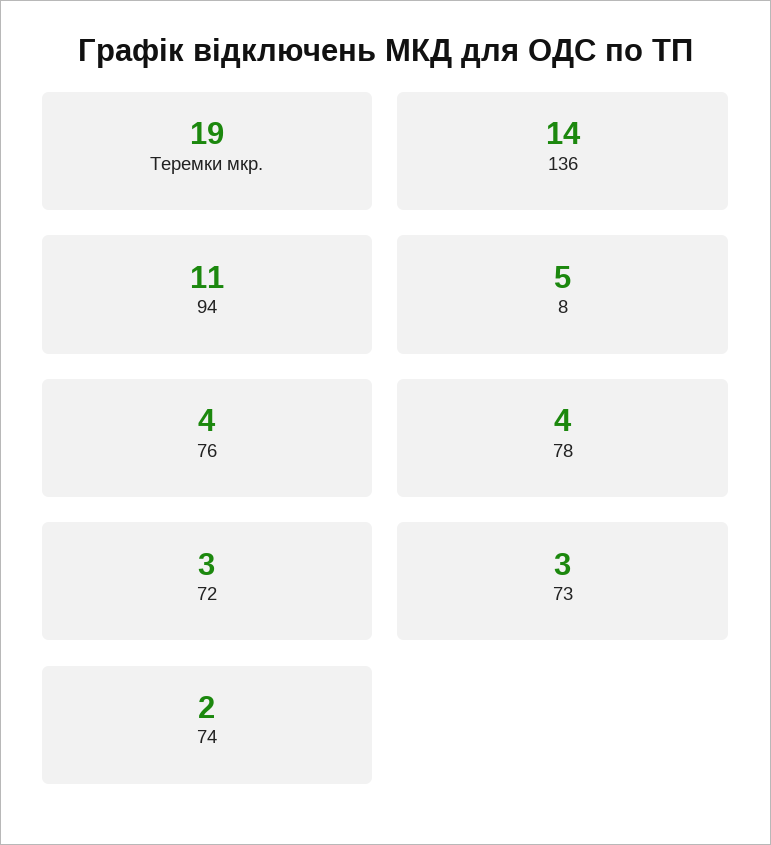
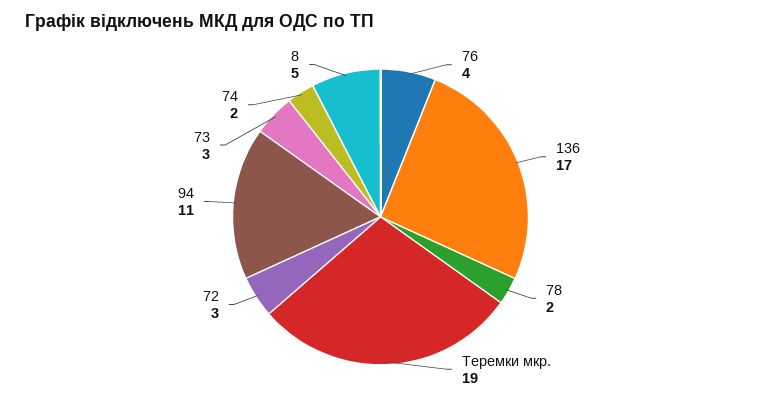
136: 14 -> 17
78: 4 -> 2

